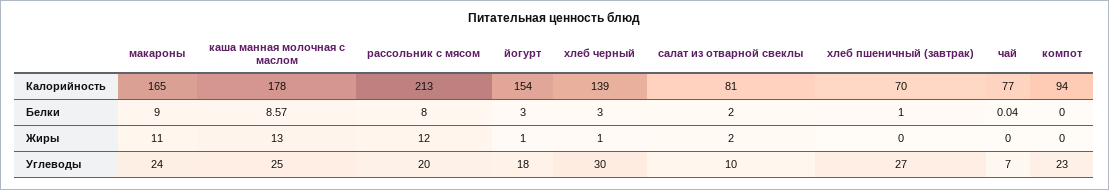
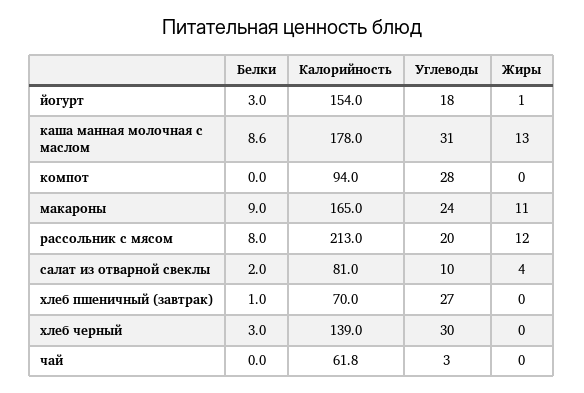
чай, Калорийность: 77 -> 61.8
хлеб черный, Жиры: 1 -> 0
салат из отварной свеклы, Жиры: 2 -> 4
каша манная молочная с маслом, Углеводы: 25 -> 31
чай, Углеводы: 7 -> 3
компот, Углеводы: 23 -> 28

